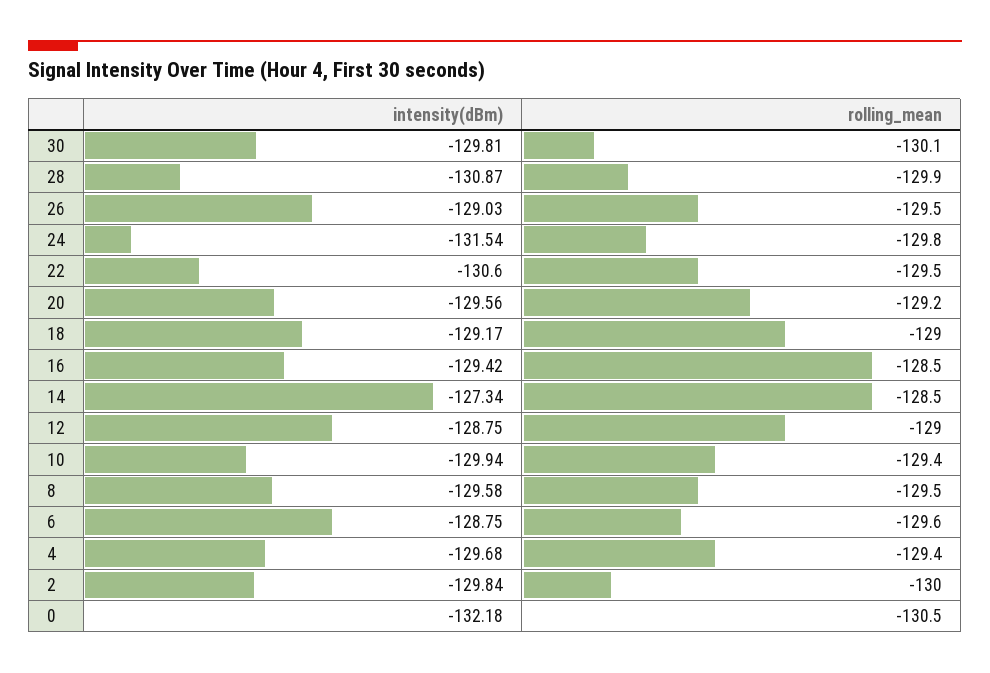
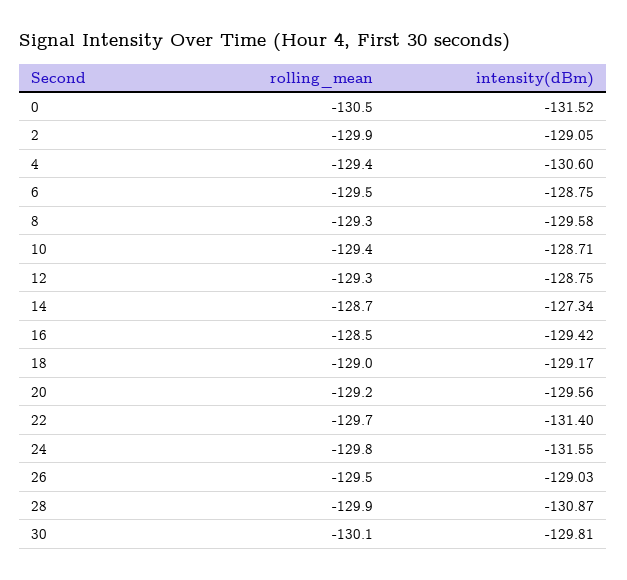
intensity(dBm), 24: -131.54 -> -131.55
intensity(dBm), 22: -130.6 -> -131.4
rolling_mean, 22: -129.5 -> -129.7
rolling_mean, 14: -128.5 -> -128.7
rolling_mean, 12: -129 -> -129.3
intensity(dBm), 10: -129.94 -> -128.71
rolling_mean, 8: -129.5 -> -129.3
rolling_mean, 6: -129.6 -> -129.5
intensity(dBm), 4: -129.68 -> -130.6
intensity(dBm), 2: -129.84 -> -129.05
rolling_mean, 2: -130 -> -129.9
intensity(dBm), 0: -132.18 -> -131.52

